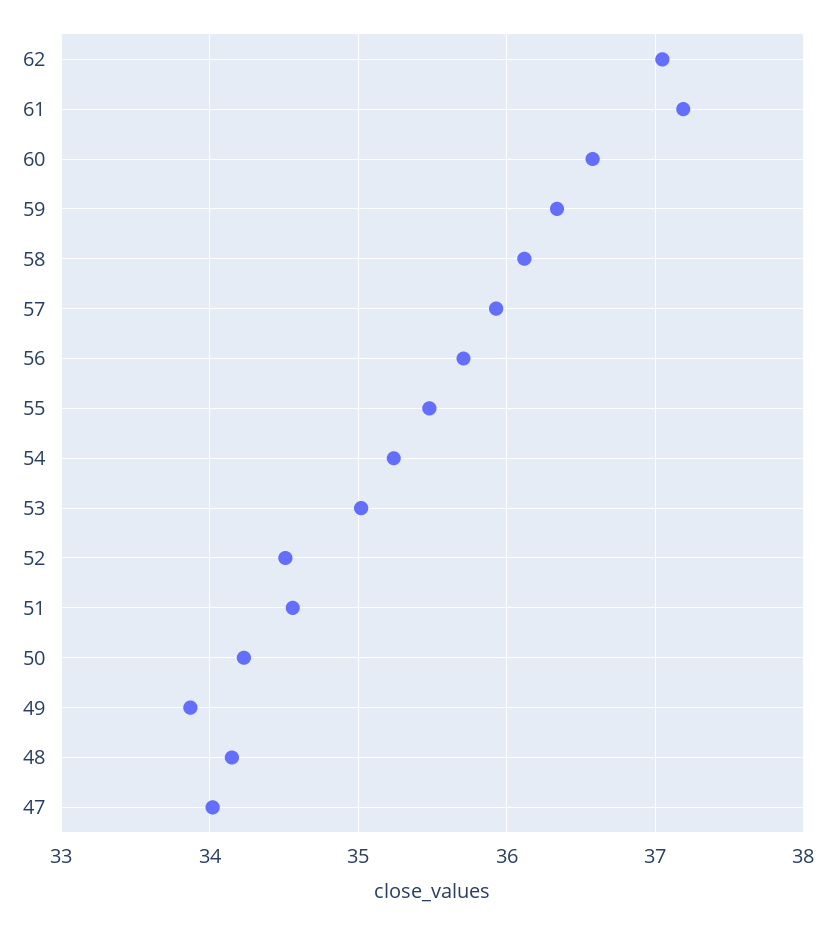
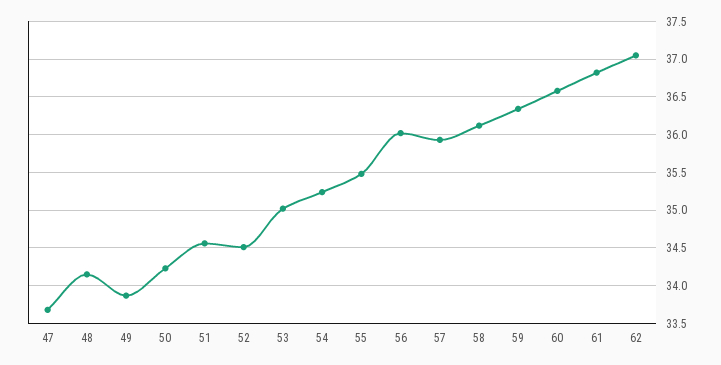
61: 37.2 -> 36.8
56: 35.7 -> 36
47: 34 -> 33.7

